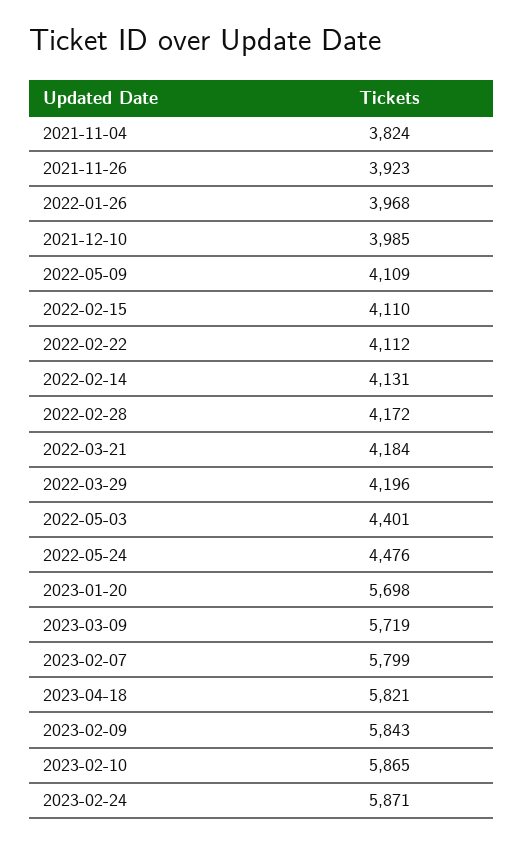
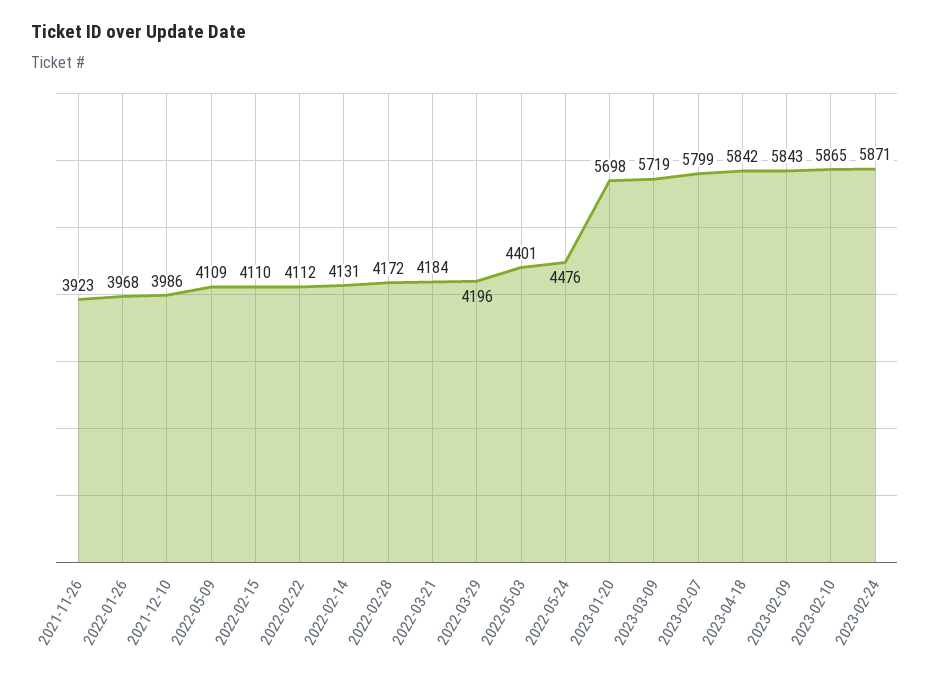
2021-11-04: 3824 -> none
2021-12-10: 3985 -> 3986
2023-04-18: 5821 -> 5842

